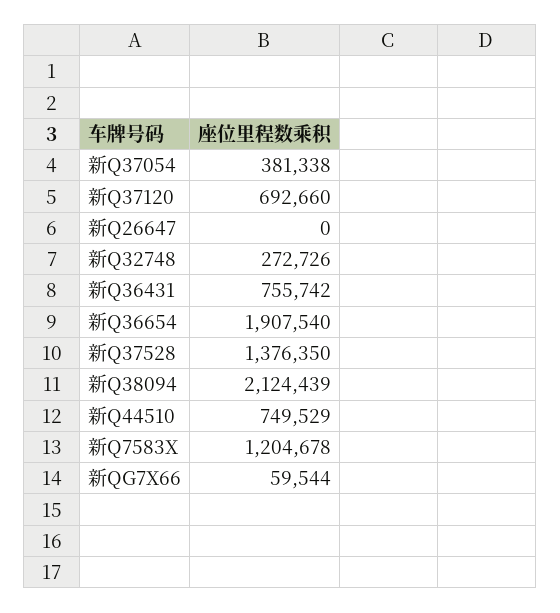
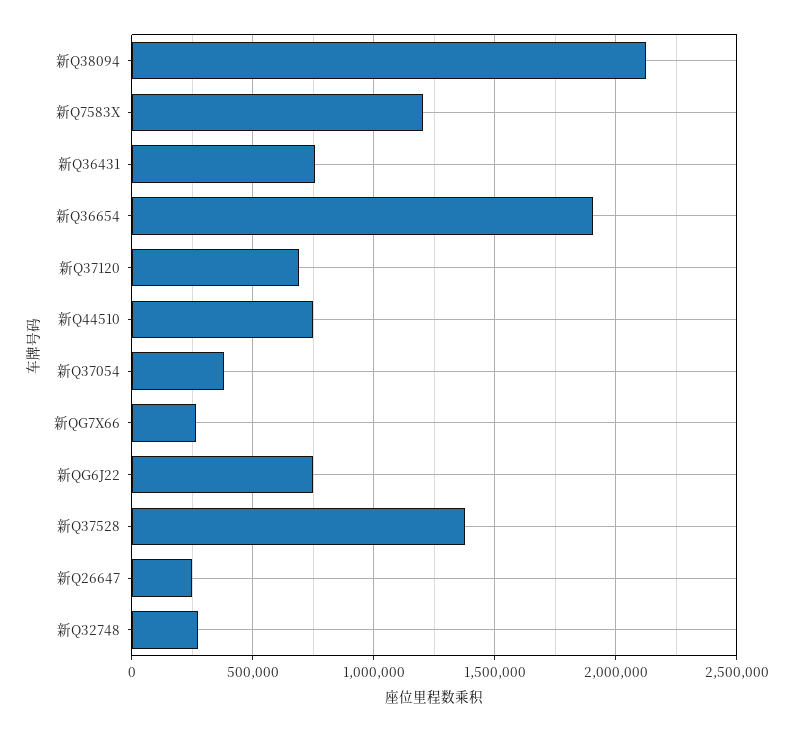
新Q26647: 0 -> 250000
新QG7X66: 59544 -> 250000
新QG6J22: none -> 750000

